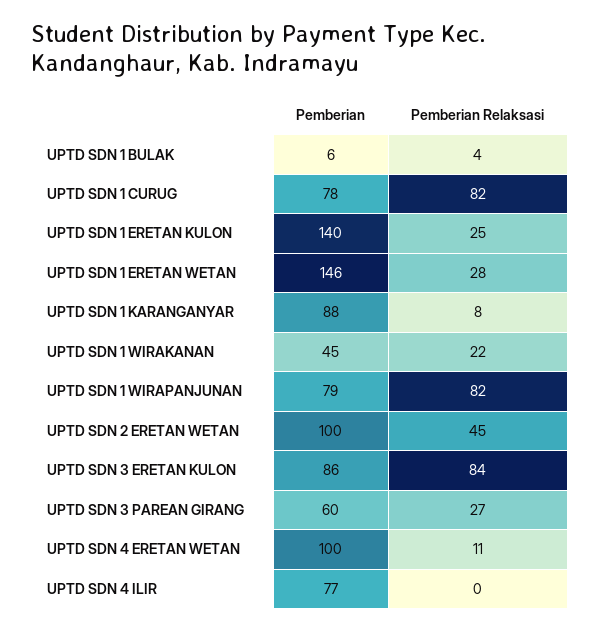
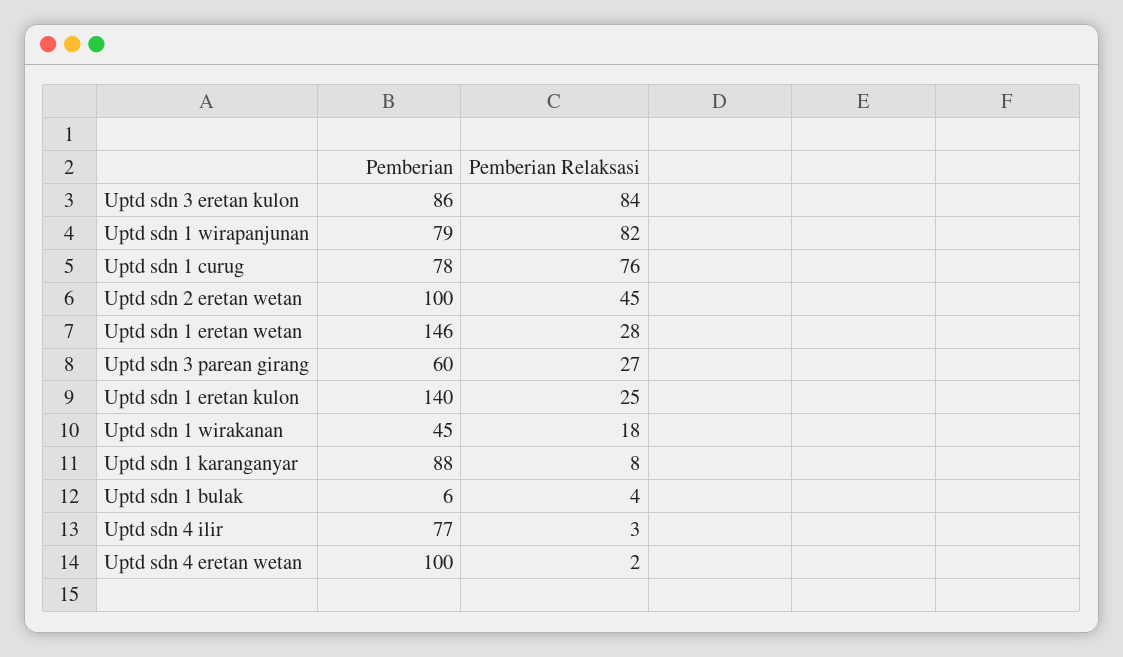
Pemberian Relaksasi, UPTD SDN 1 CURUG: 82 -> 76
Pemberian Relaksasi, UPTD SDN 1 WIRAKANAN: 22 -> 18
Pemberian Relaksasi, UPTD SDN 4 ERETAN WETAN: 11 -> 2
Pemberian Relaksasi, UPTD SDN 4 ILIR: 0 -> 3

